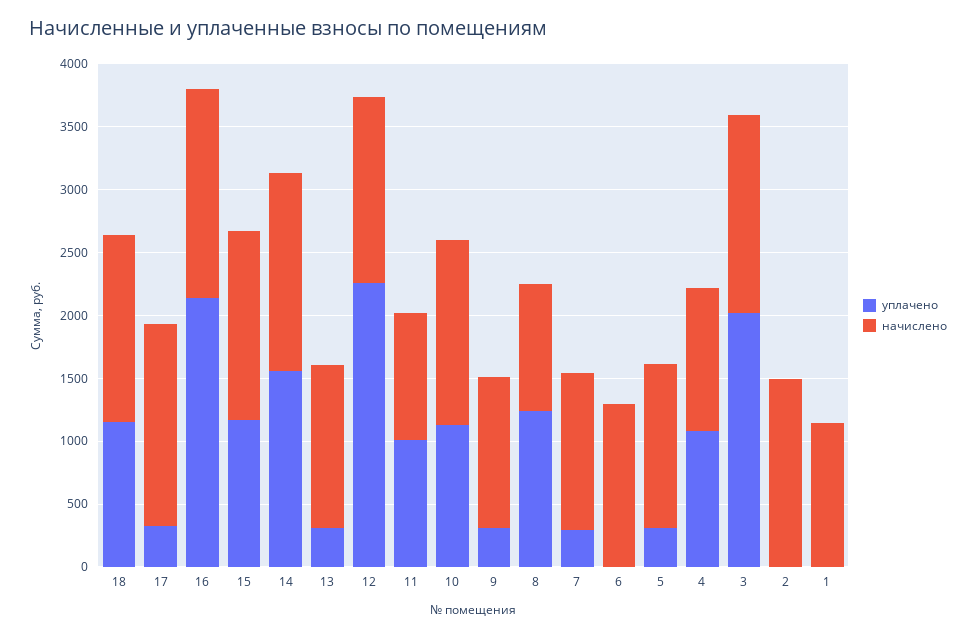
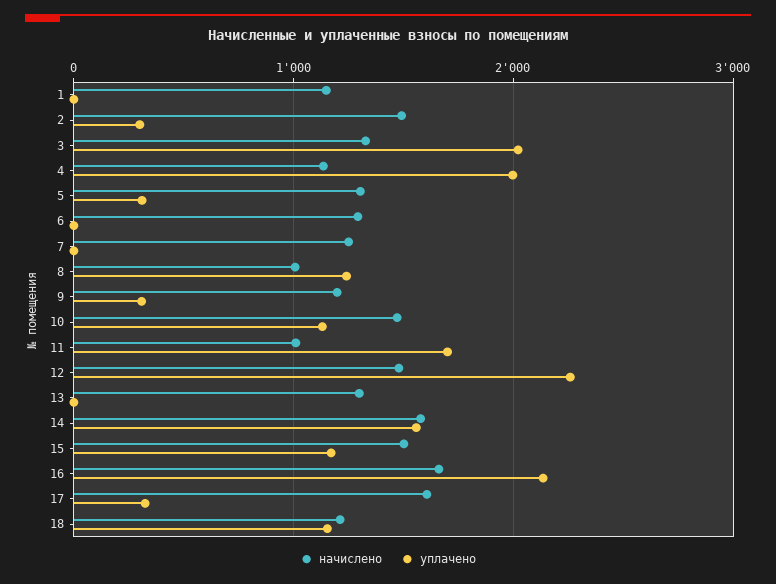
начислено, 18: 1500 -> 1200
уплачено, 13: 300 -> 0
уплачено, 11: 1000 -> 1700
уплачено, 7: 300 -> 0
уплачено, 4: 1100 -> 2000
начислено, 3: 1600 -> 1300
уплачено, 2: 0 -> 300

